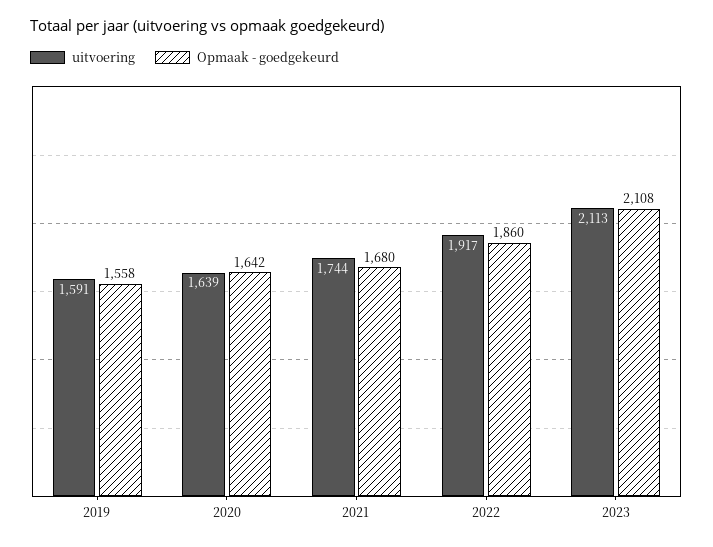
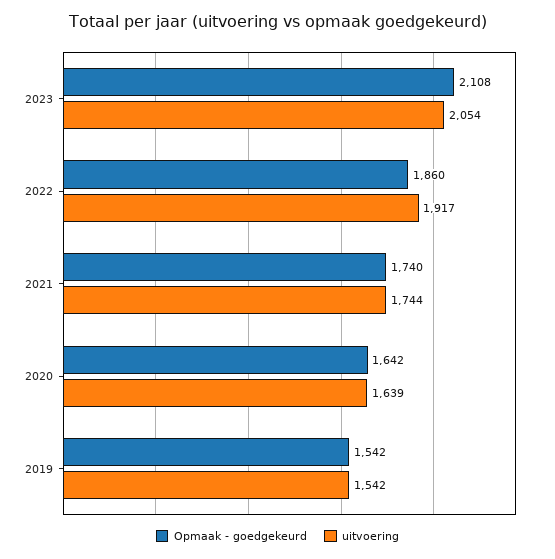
uitvoering, 2019: 1591 -> 1542
Opmaak - goedgekeurd, 2019: 1558 -> 1542
Opmaak - goedgekeurd, 2021: 1680 -> 1740
uitvoering, 2023: 2113 -> 2054

